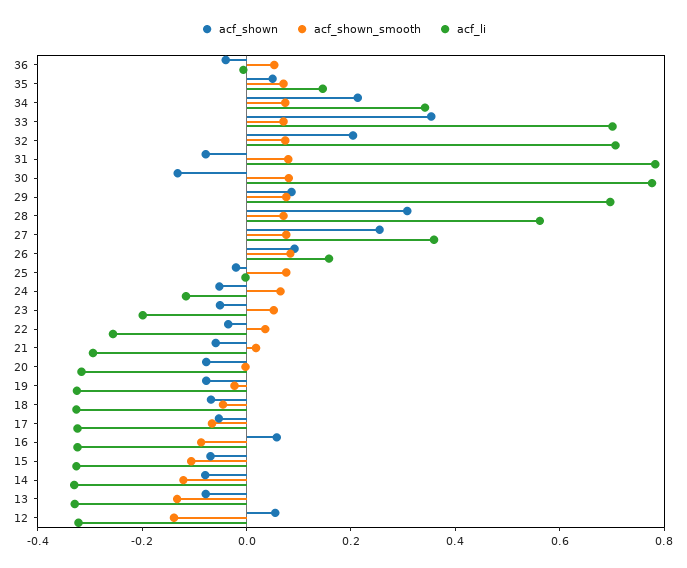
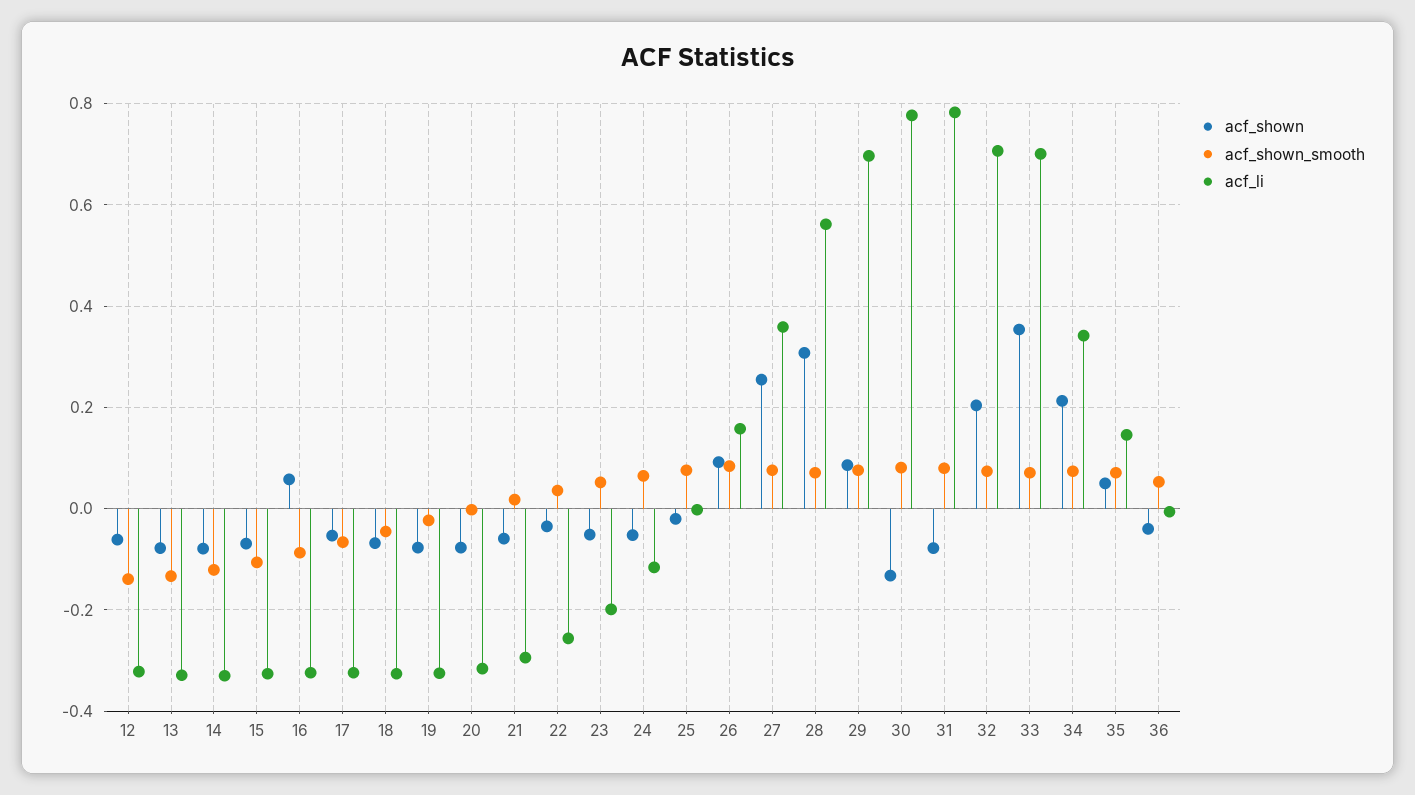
acf_shown, 12: 0.05 -> -0.06

